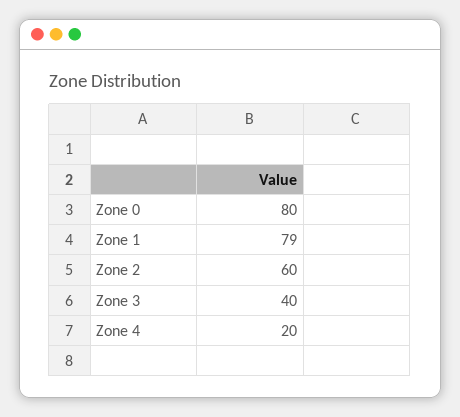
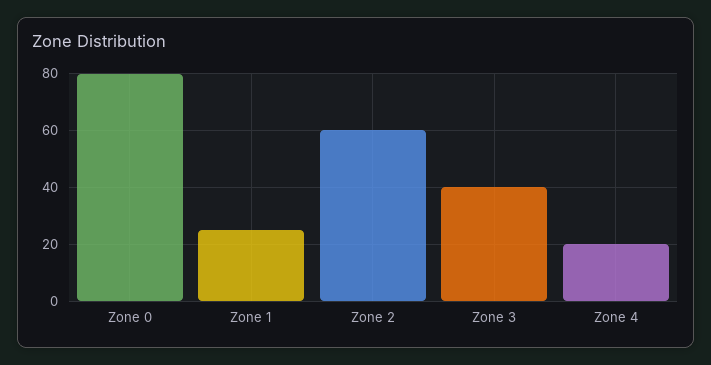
Zone 1: 79 -> 25

